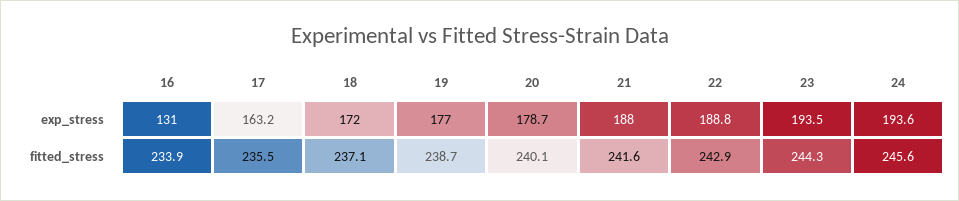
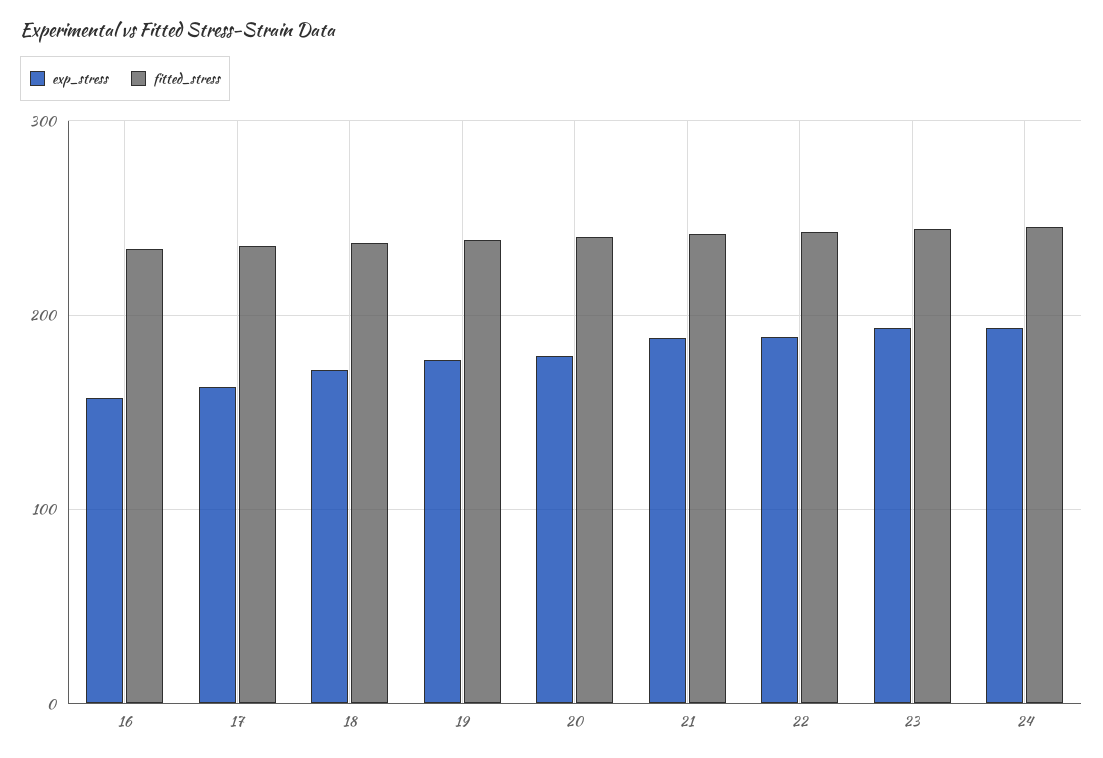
exp_stress, 16: 131 -> 160

